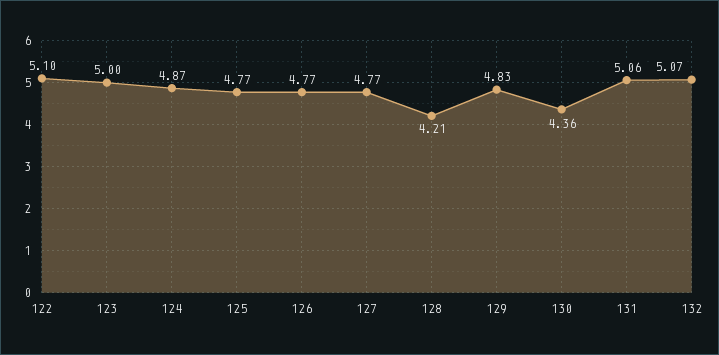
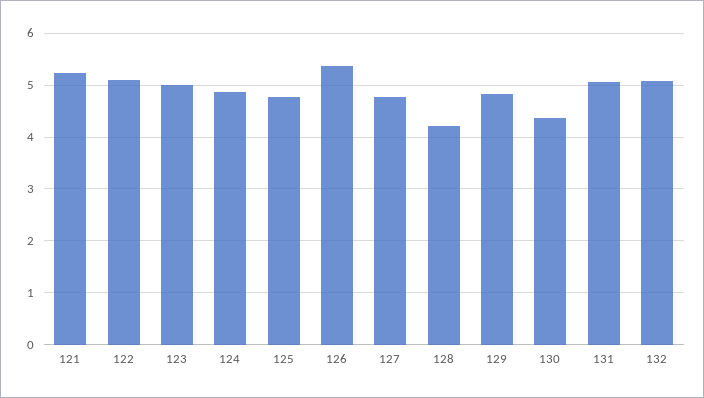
126: 4.77 -> 5.4
121: none -> 5.2

